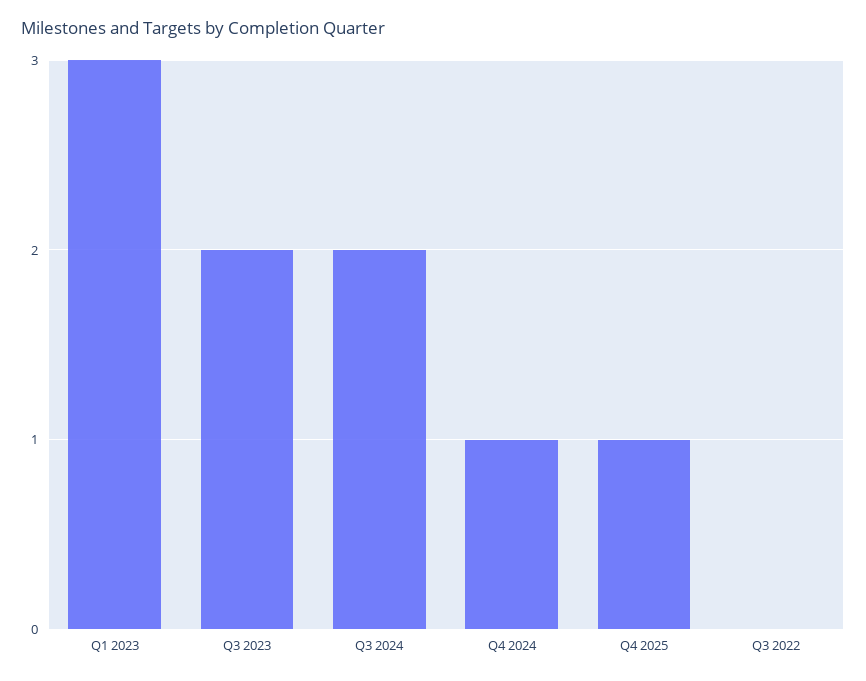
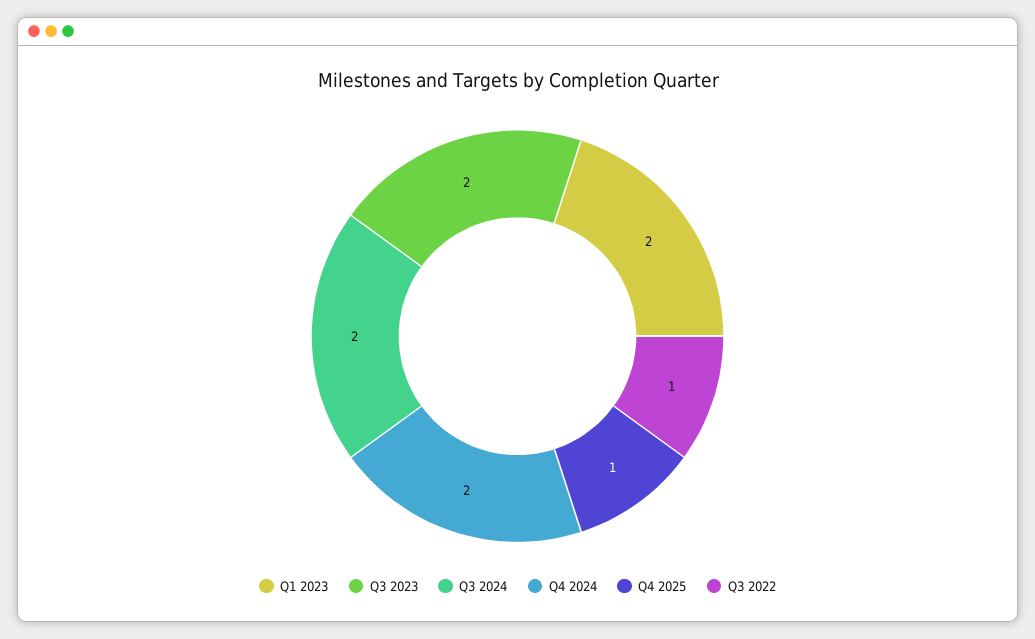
Q1 2023: 3 -> 2
Q4 2024: 1 -> 2
Q3 2022: 0 -> 1

